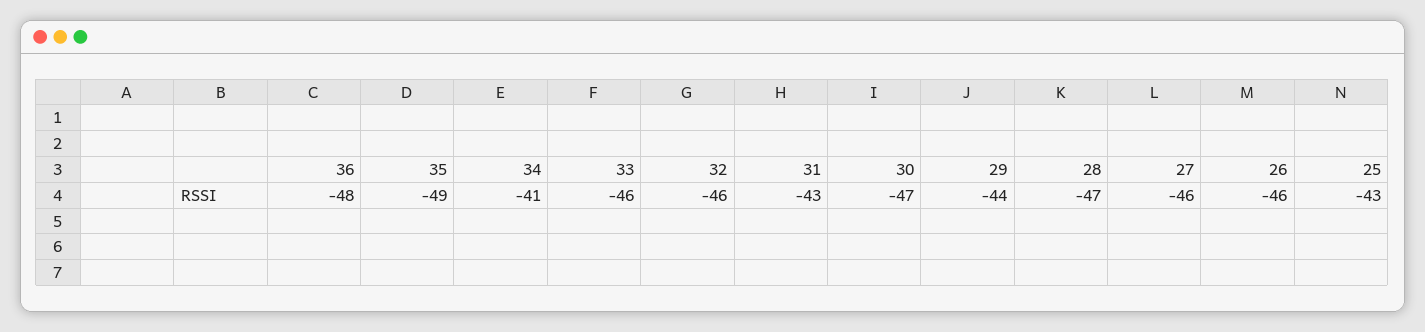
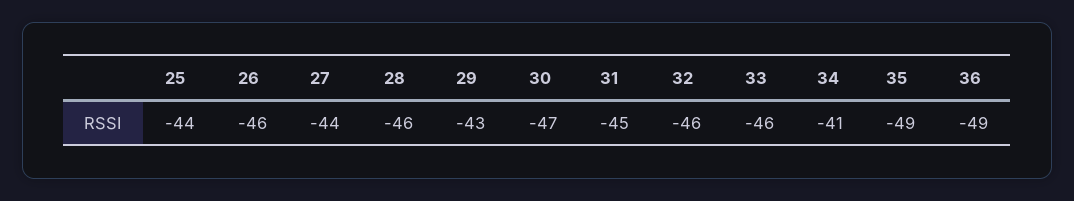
36: -48 -> -49
31: -43 -> -45
29: -44 -> -43
28: -47 -> -46
27: -46 -> -44
25: -43 -> -44

